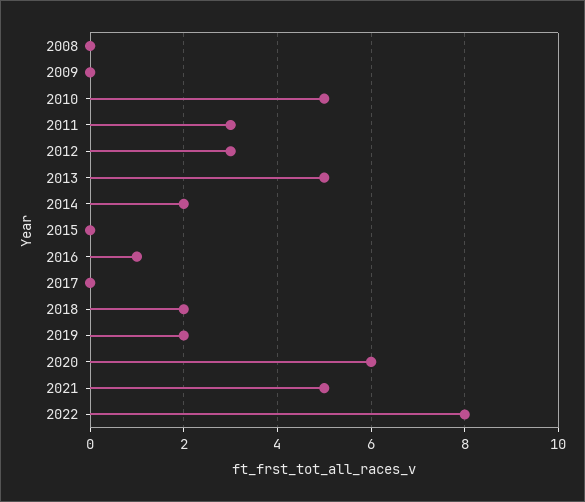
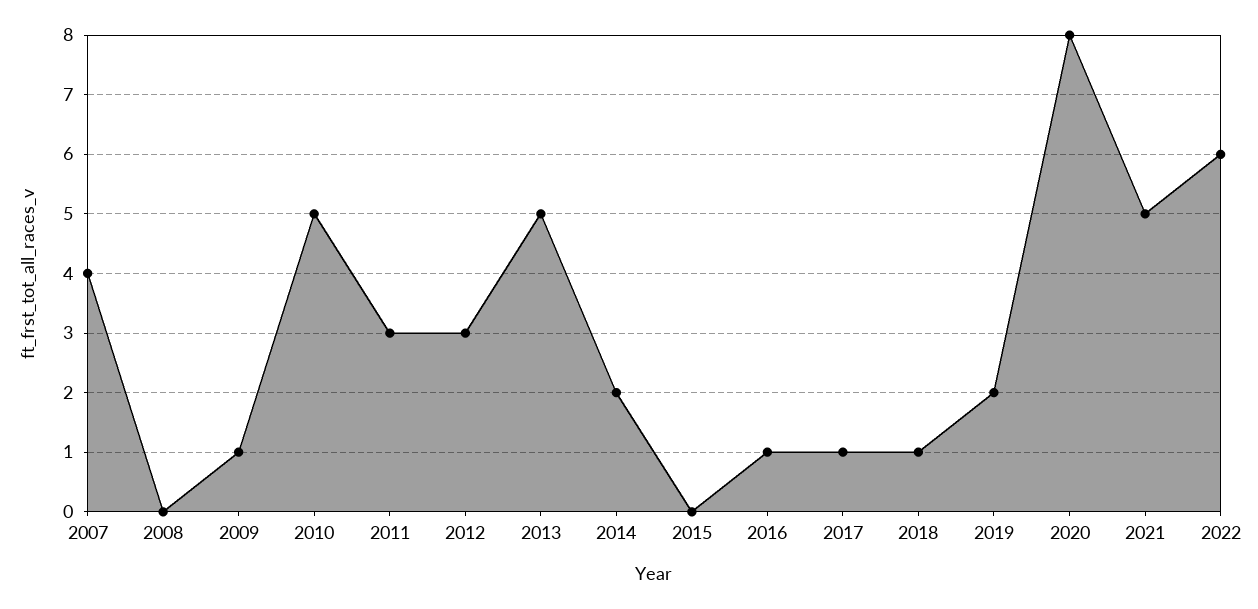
2009: 0 -> 1
2017: 0 -> 1
2018: 2 -> 1
2020: 6 -> 8
2022: 8 -> 6
2007: none -> 4

